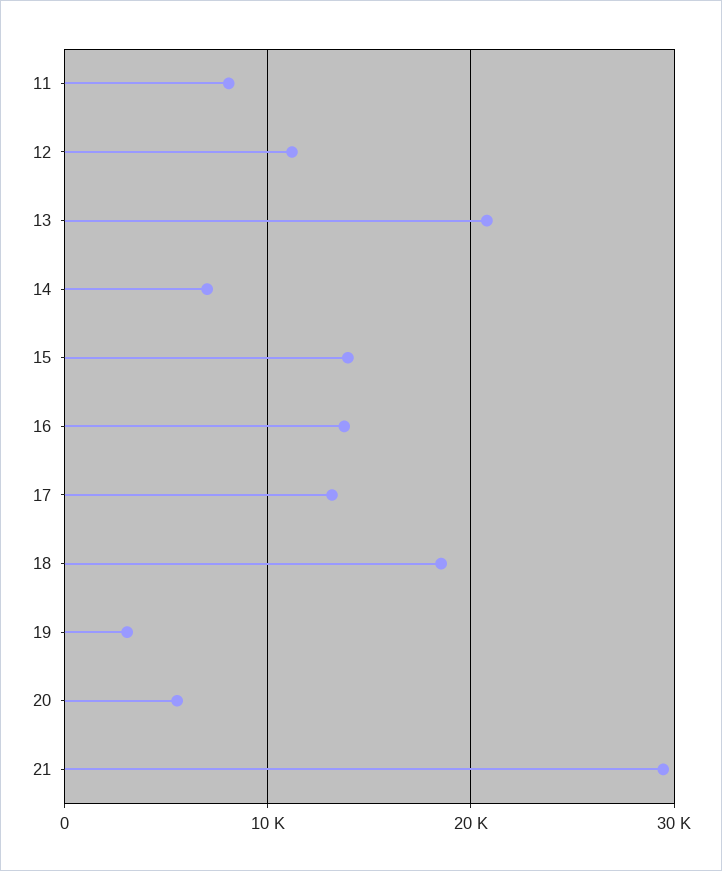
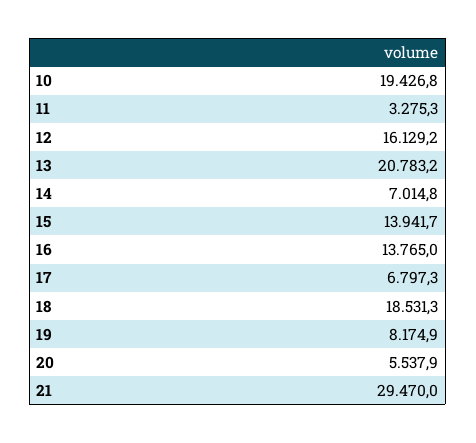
11: 8000 -> 3275.3
12: 11000 -> 16129.2
17: 13000 -> 6797.3
19: 3000 -> 8174.9
10: none -> 19426.8

